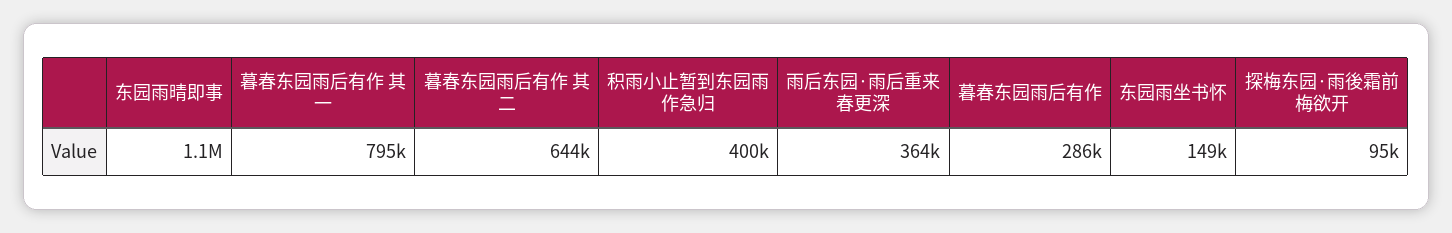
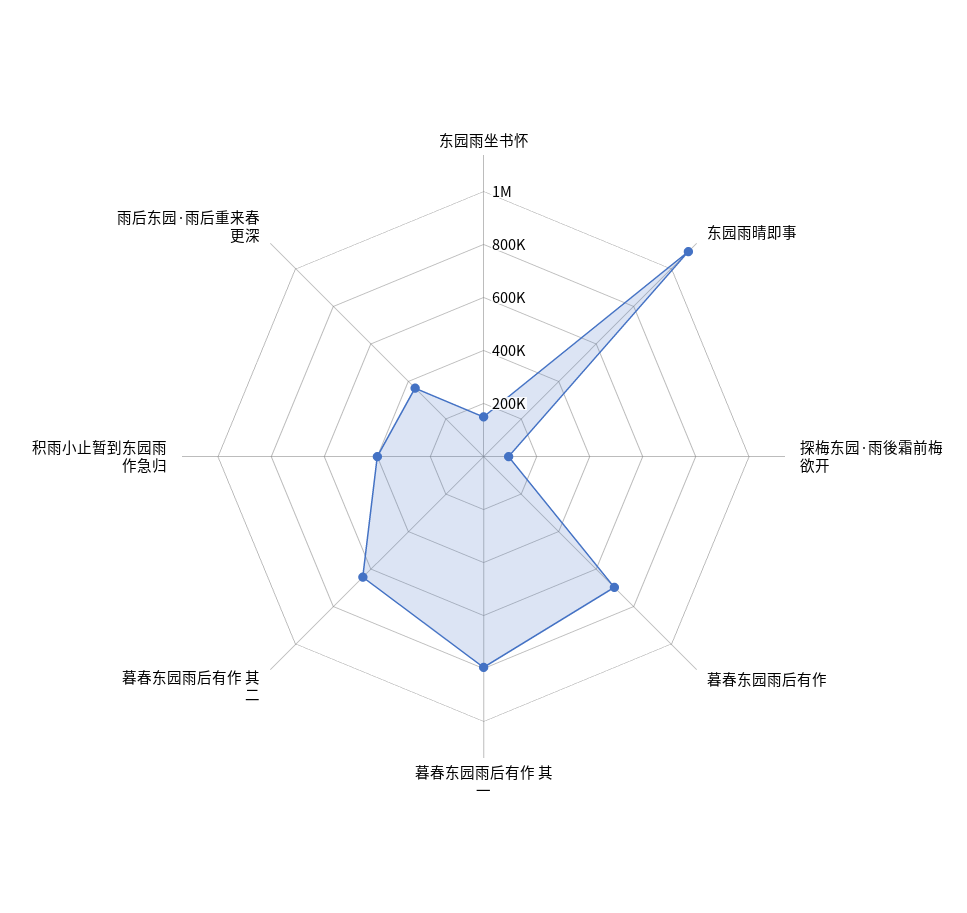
暮春东园雨后有作: 286000 -> 700000

